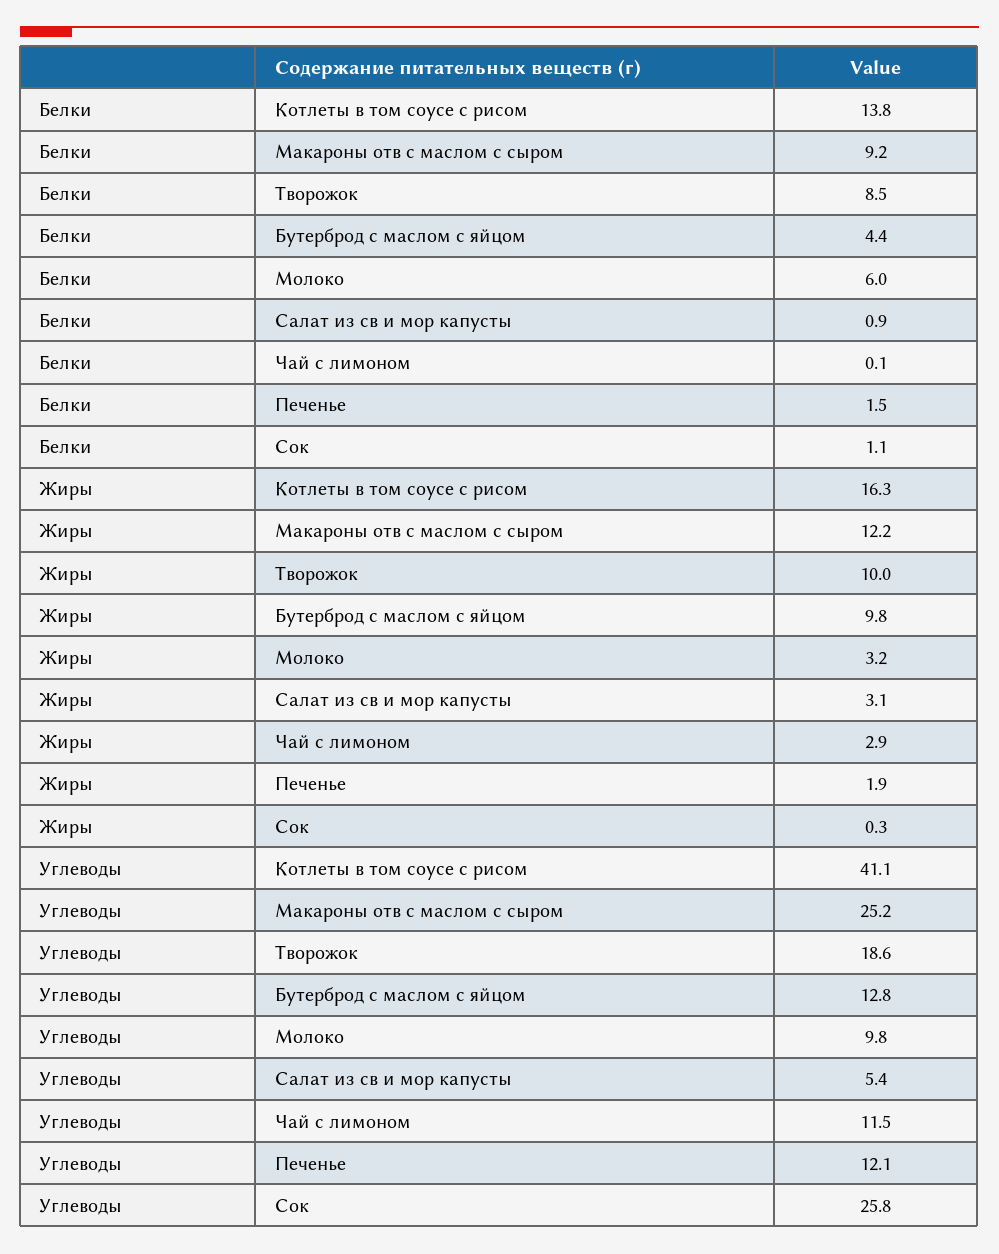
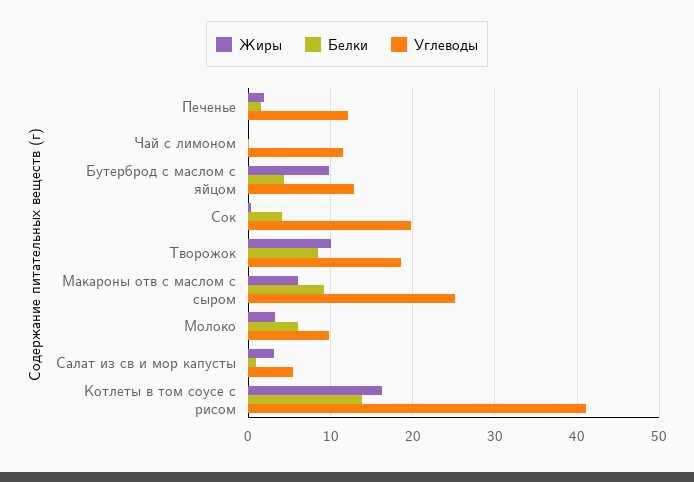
Белки, Сок: 1.1 -> 4
Жиры, Макароны отв с маслом с сыром: 12.2 -> 6
Жиры, Чай с лимоном: 2.9 -> 0
Углеводы, Сок: 25.8 -> 20

